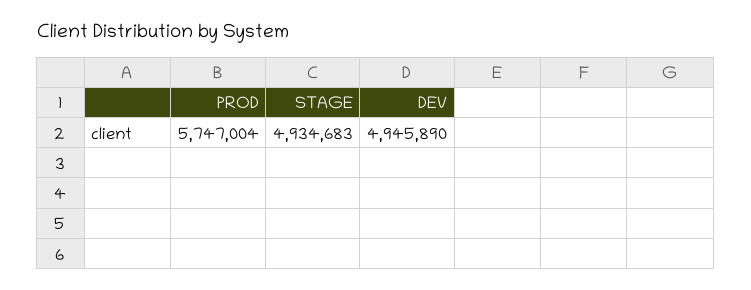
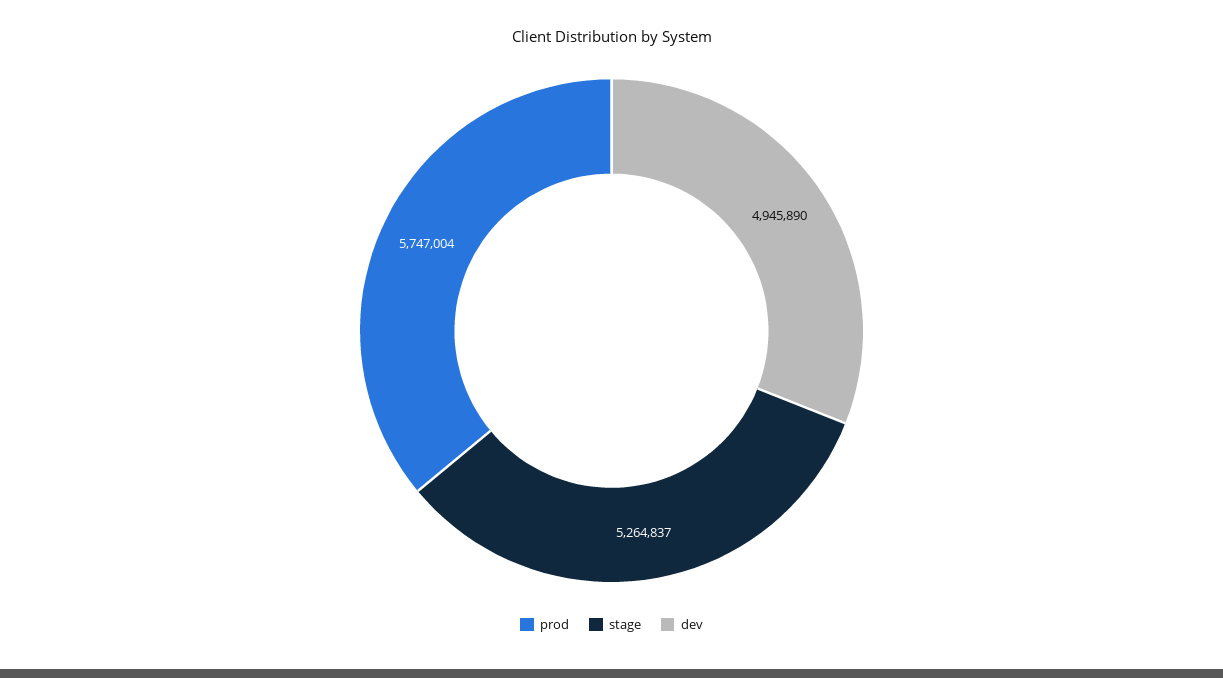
STAGE: 4934683 -> 5264837

